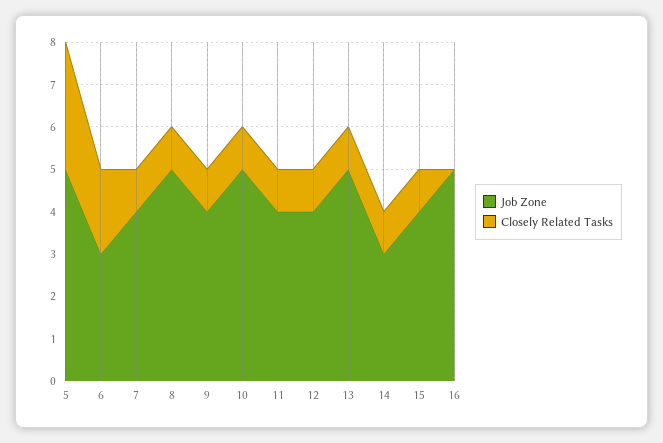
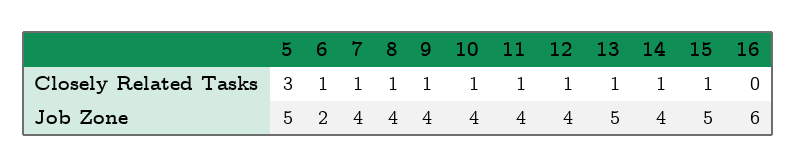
Job Zone, 6: 3 -> 2
Closely Related Tasks, 6: 2 -> 1
Job Zone, 8: 5 -> 4
Job Zone, 10: 5 -> 4
Job Zone, 14: 3 -> 4
Job Zone, 15: 4 -> 5
Job Zone, 16: 5 -> 6

